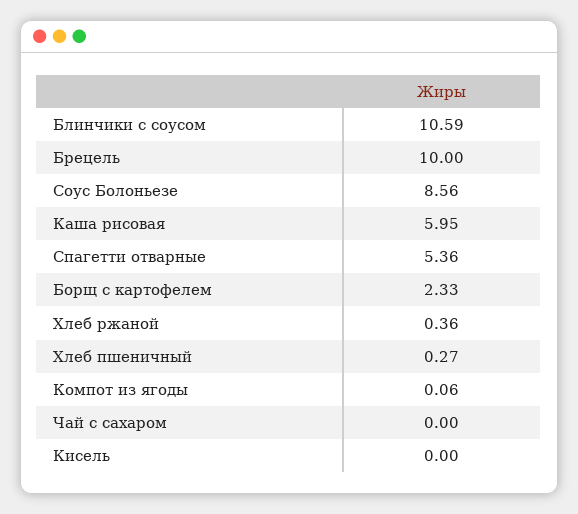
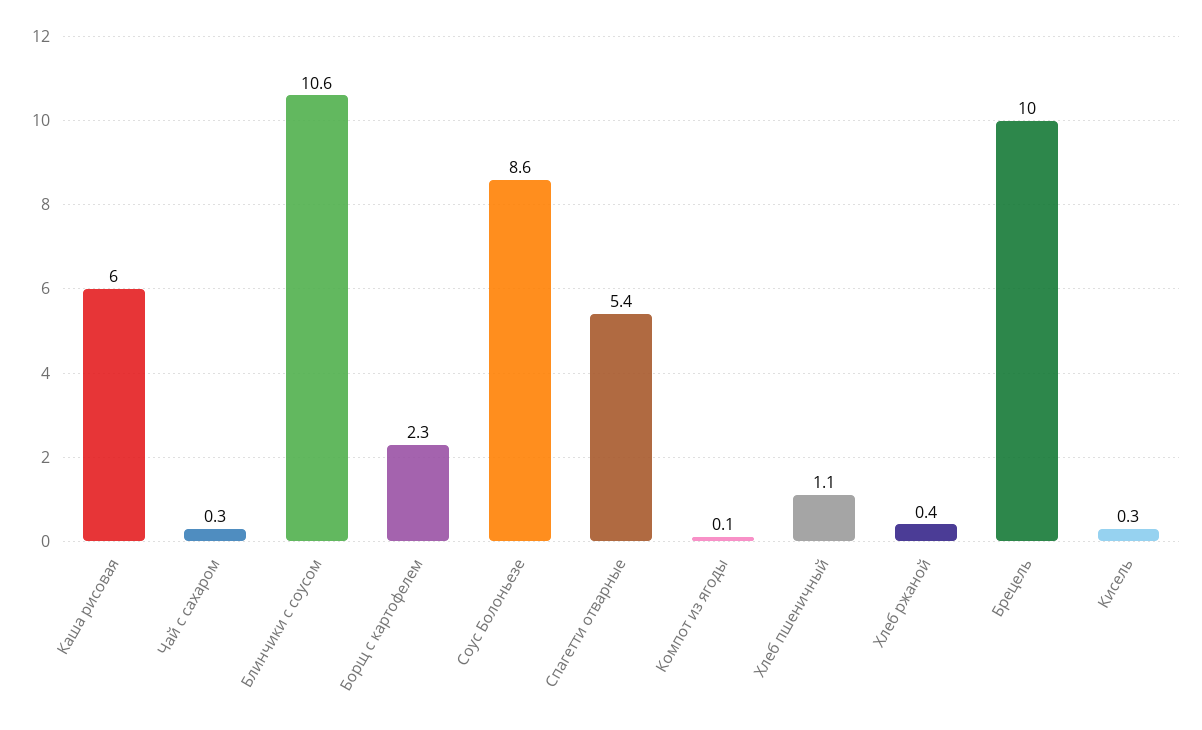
Хлеб пшеничный: 0.27 -> 1.1
Чай с сахаром: 0 -> 0.3
Кисель: 0 -> 0.3

